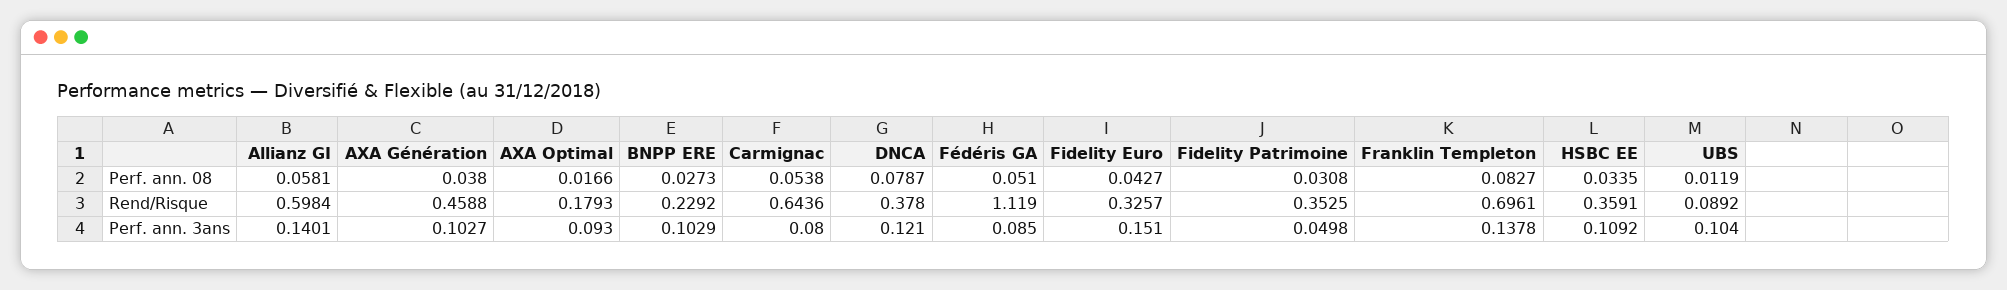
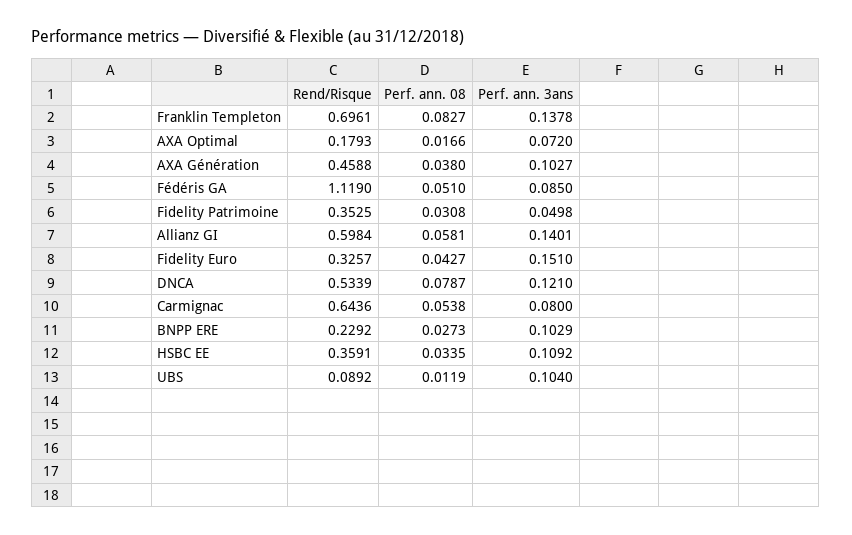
DNCA, Rend/Risque: 0.378 -> 0.5339
AXA Optimal, Perf. ann. 3ans: 0.093 -> 0.072

